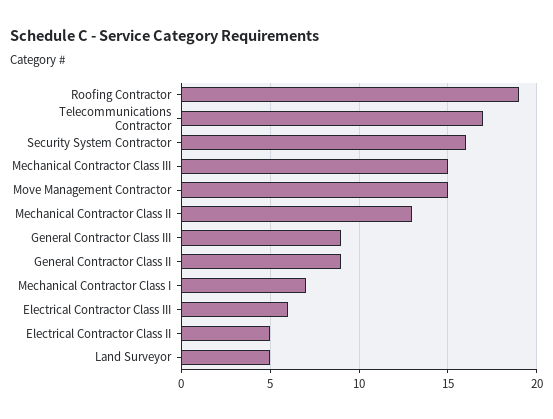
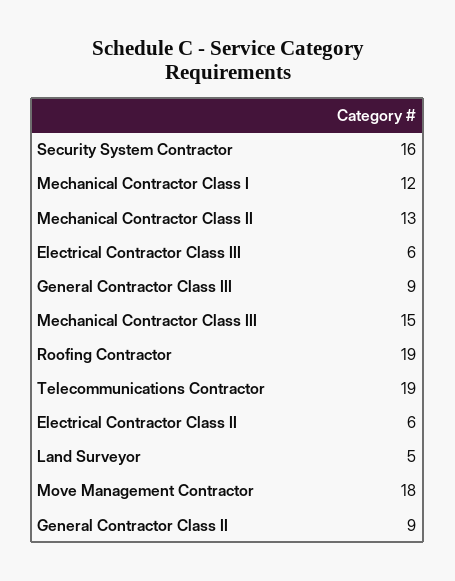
Telecommunications Contractor: 17 -> 19
Move Management Contractor: 15 -> 18
Mechanical Contractor Class I: 7 -> 12
Electrical Contractor Class II: 5 -> 6

